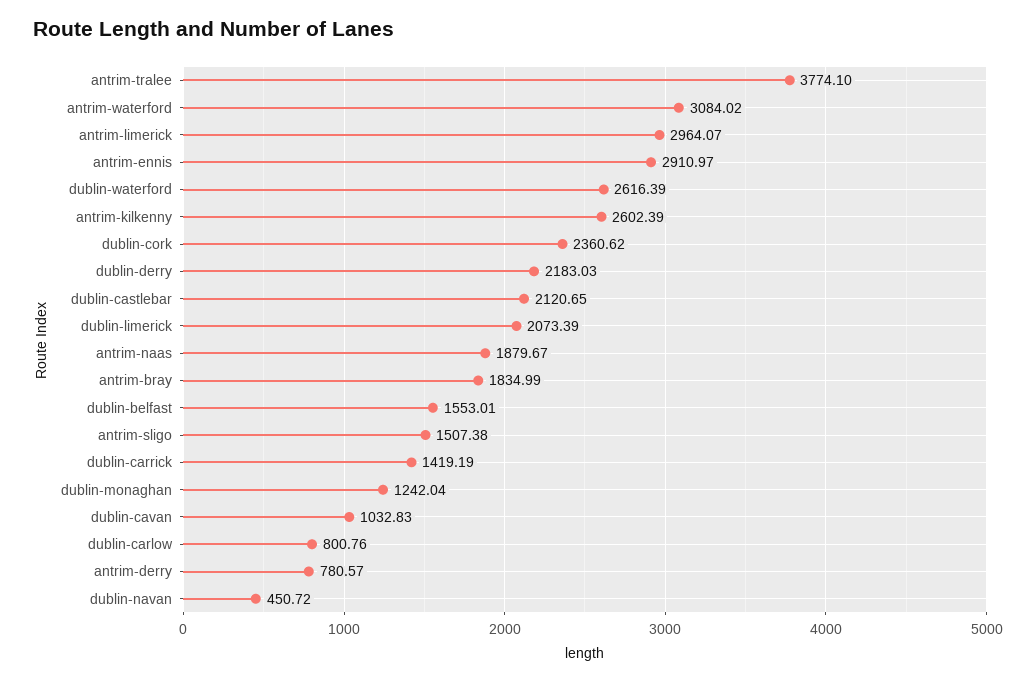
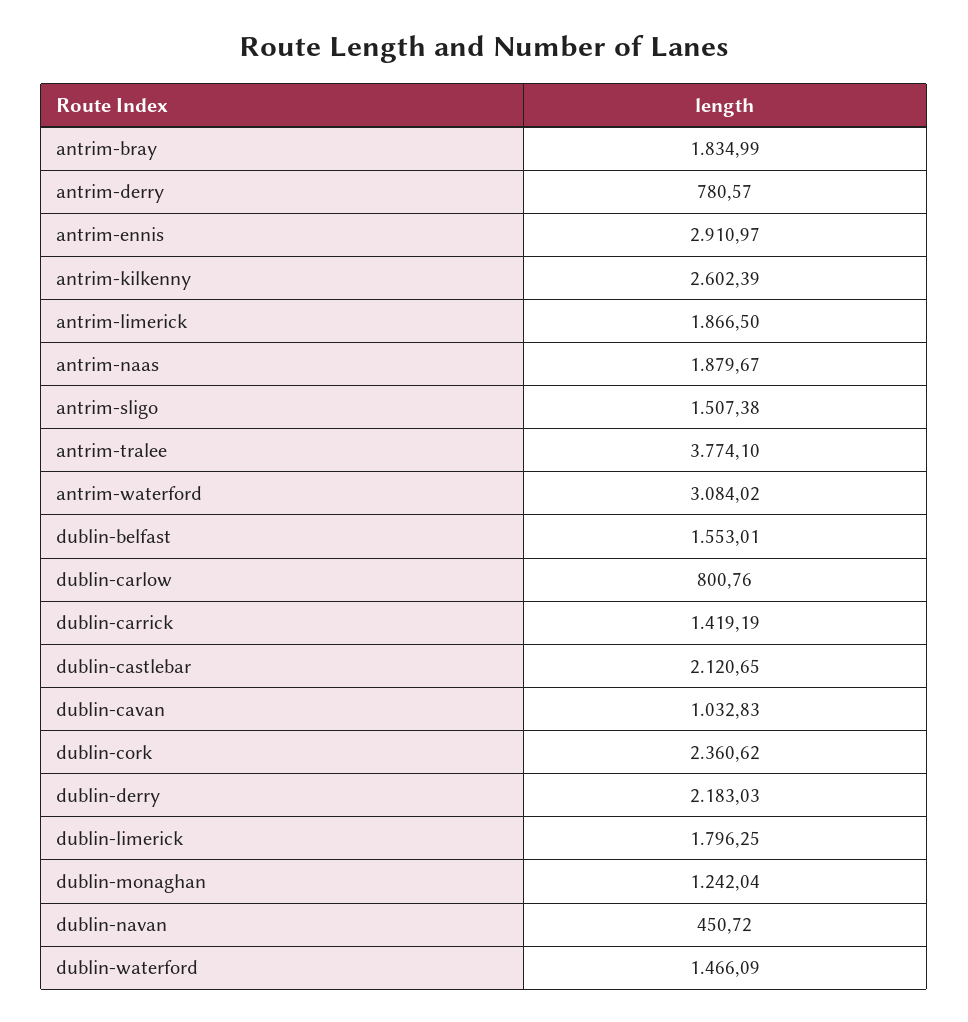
antrim-limerick: 2964.07 -> 1866.5
dublin-waterford: 2616.39 -> 1466.09
dublin-limerick: 2073.39 -> 1796.25

